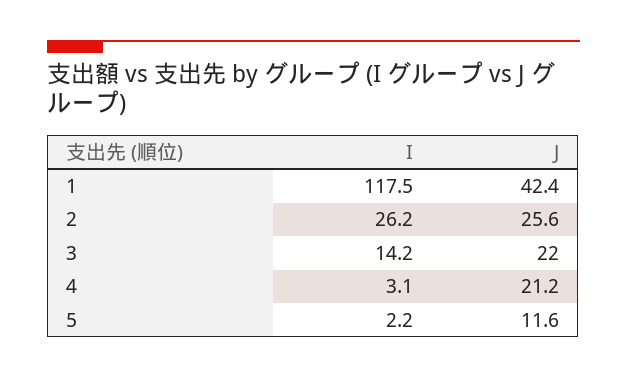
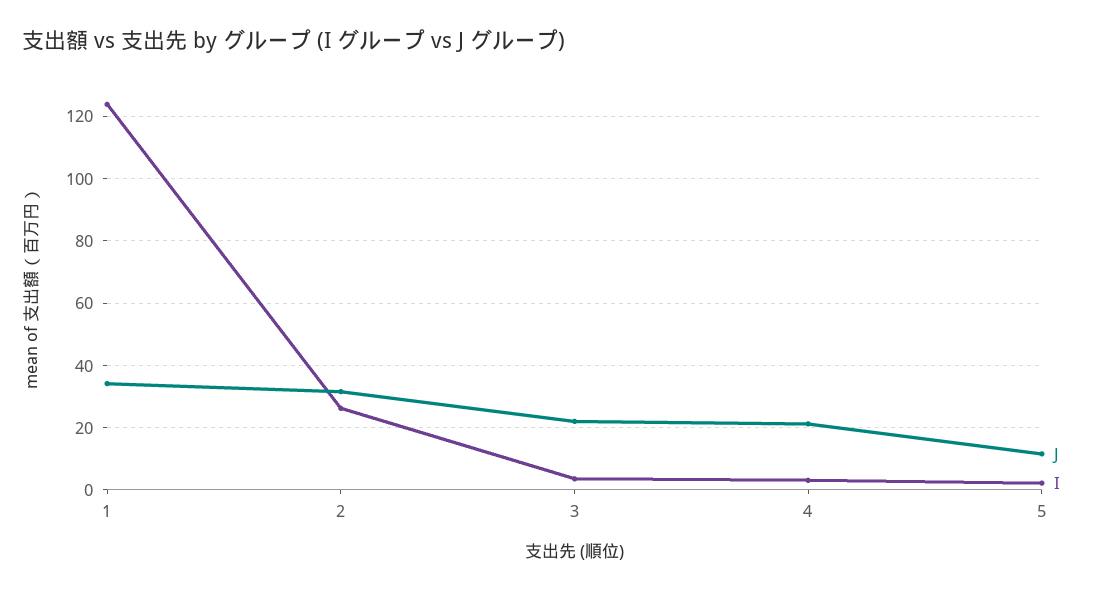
I, 1: 117.5 -> 124
J, 1: 42.4 -> 34
J, 2: 25.6 -> 32
I, 3: 14.2 -> 4

